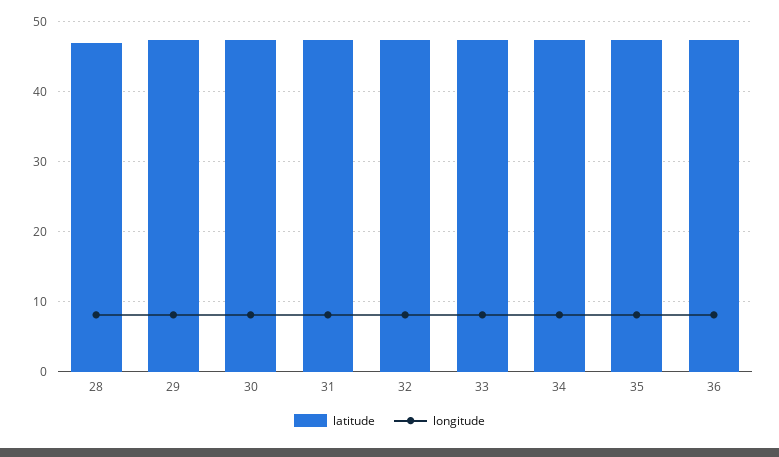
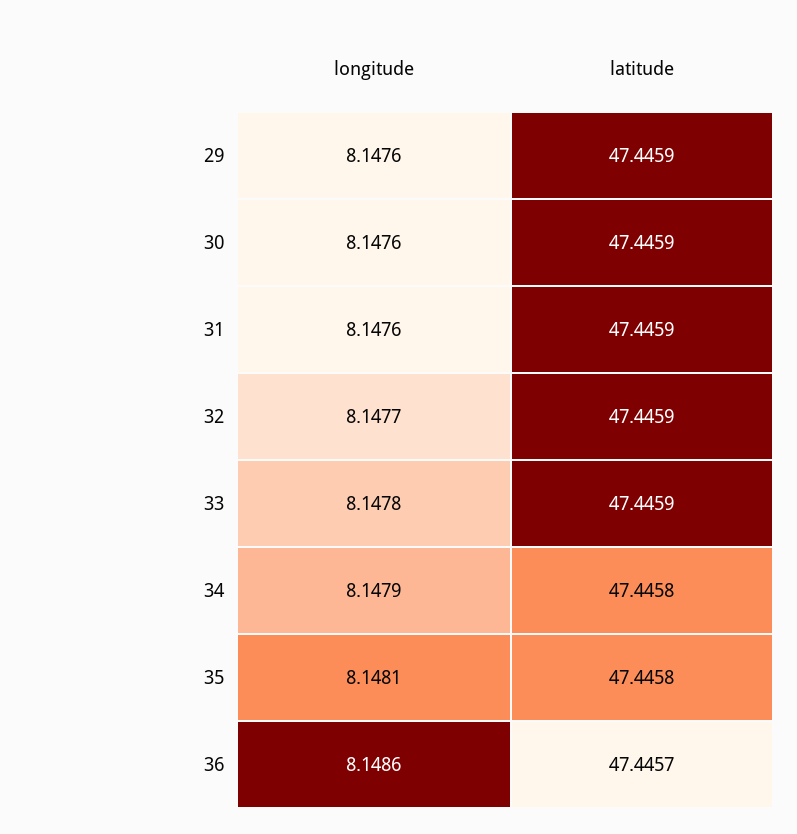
latitude, 28: 47 -> none
longitude, 28: 8 -> none

